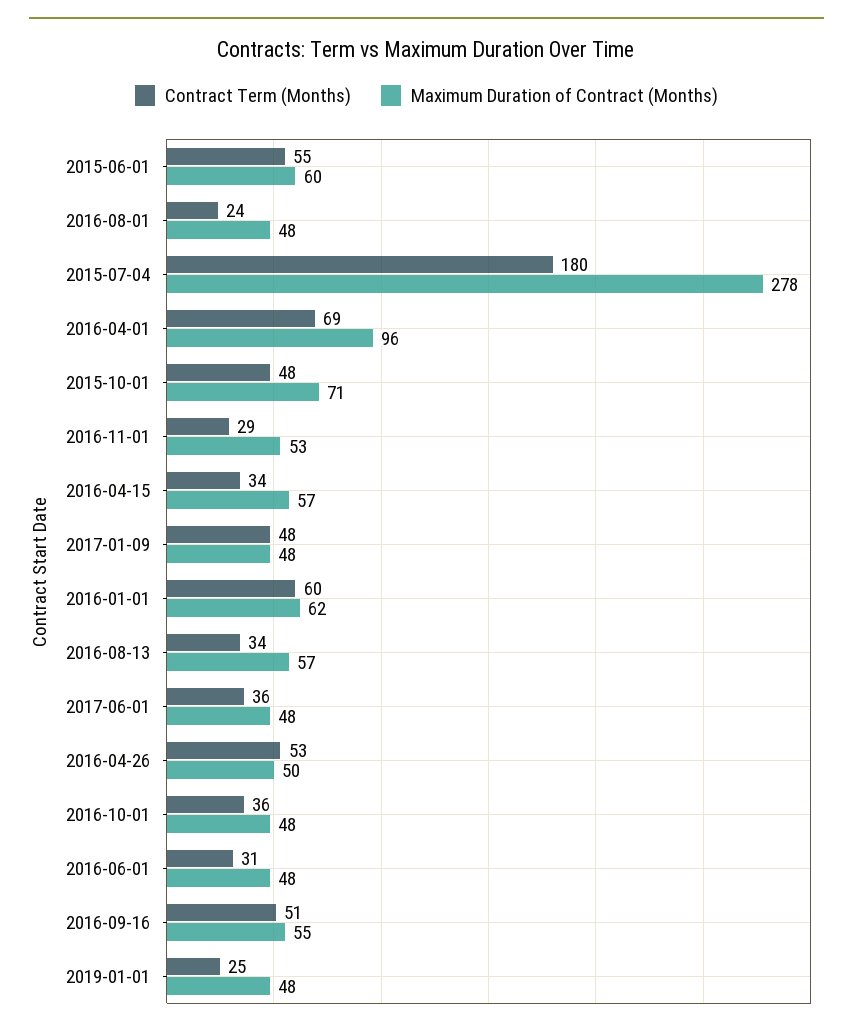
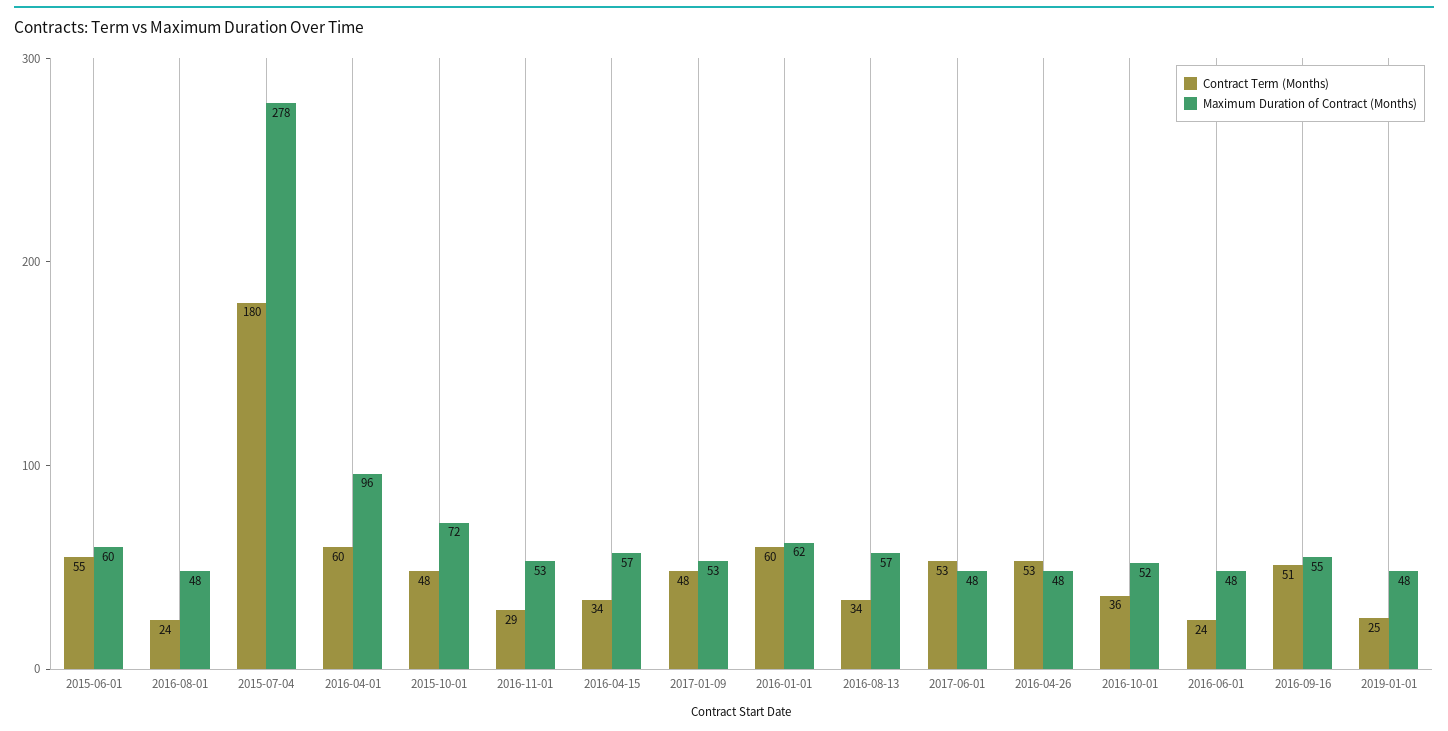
Contract Term (Months), 2016-04-01: 69 -> 60
Maximum Duration of Contract (Months), 2015-10-01: 71 -> 72
Maximum Duration of Contract (Months), 2017-01-09: 48 -> 53
Contract Term (Months), 2017-06-01: 36 -> 53
Maximum Duration of Contract (Months), 2016-04-26: 50 -> 48
Maximum Duration of Contract (Months), 2016-10-01: 48 -> 52
Contract Term (Months), 2016-06-01: 31 -> 24

